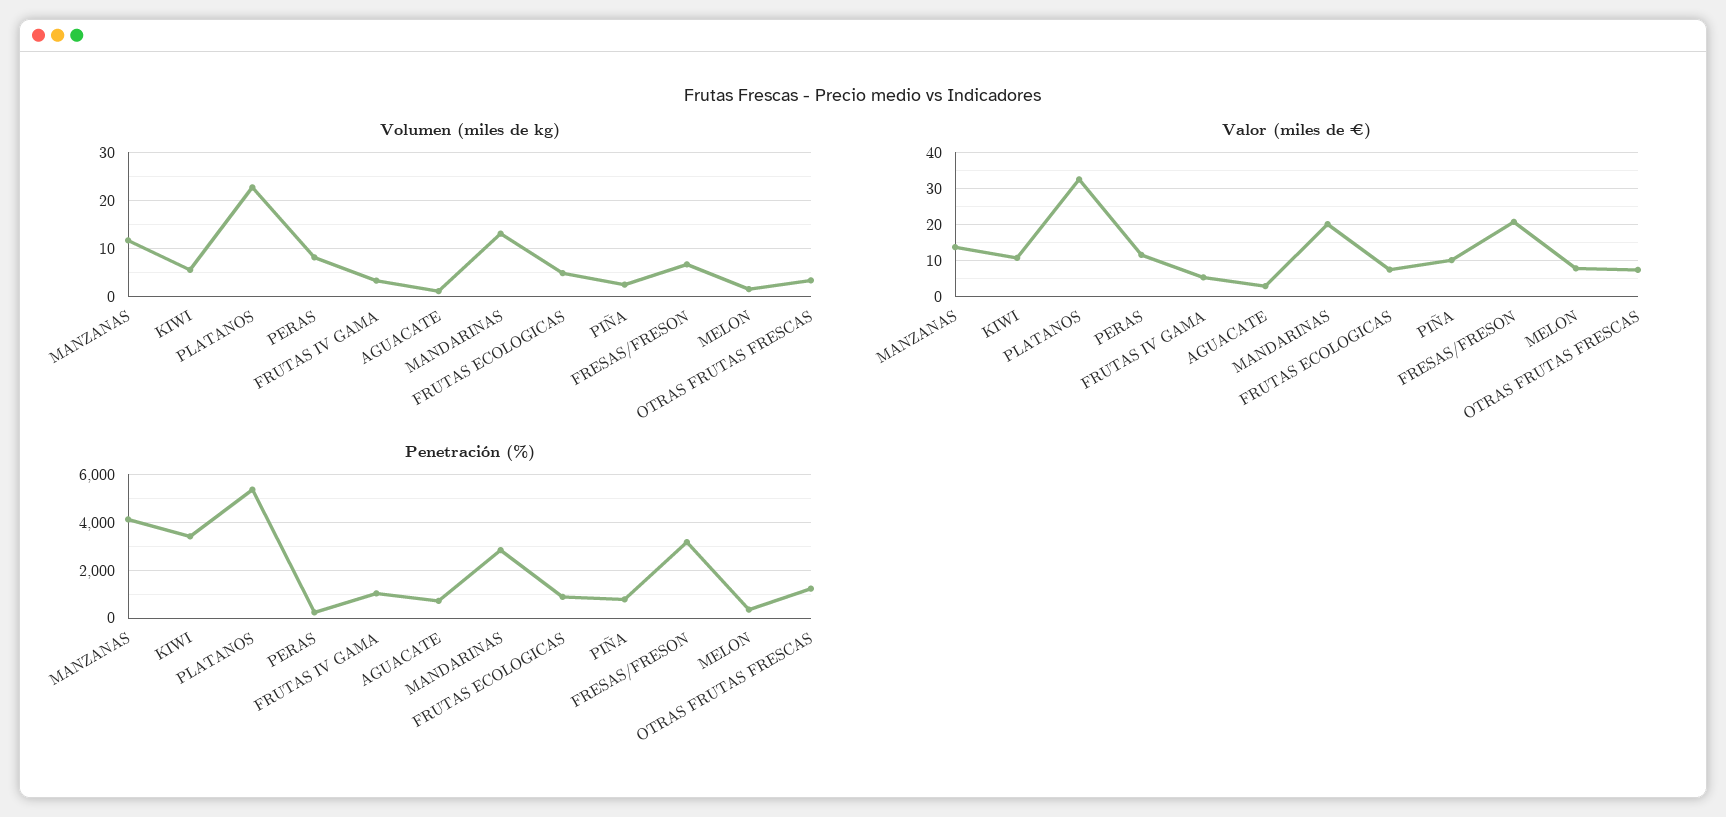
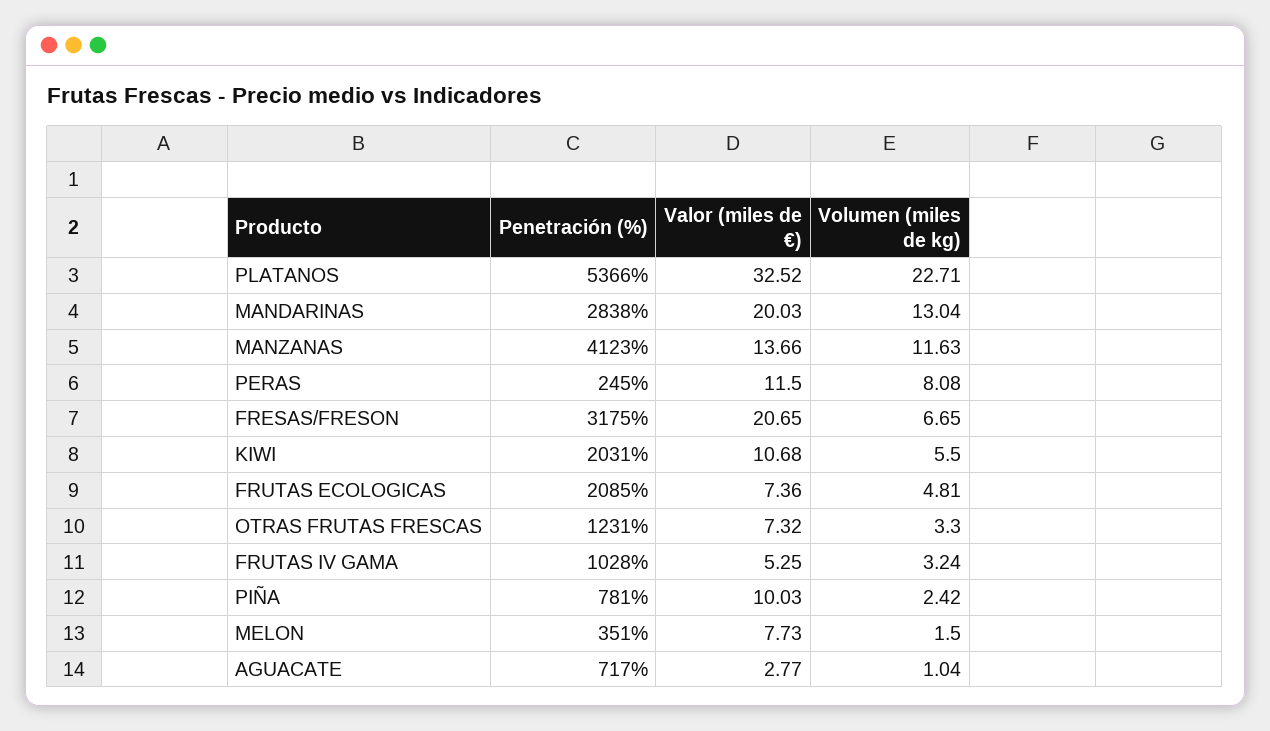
Penetración (%), KIWI: 3500 -> 2031
Penetración (%), FRUTAS ECOLOGICAS: 1000 -> 2085

